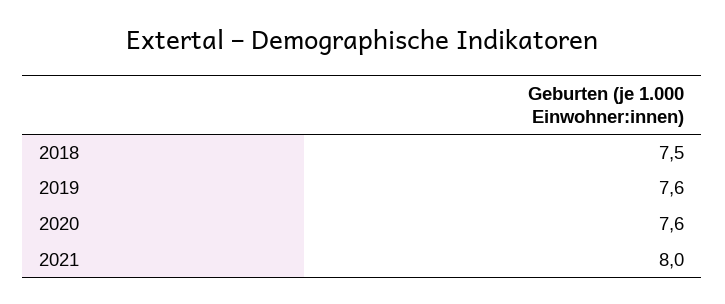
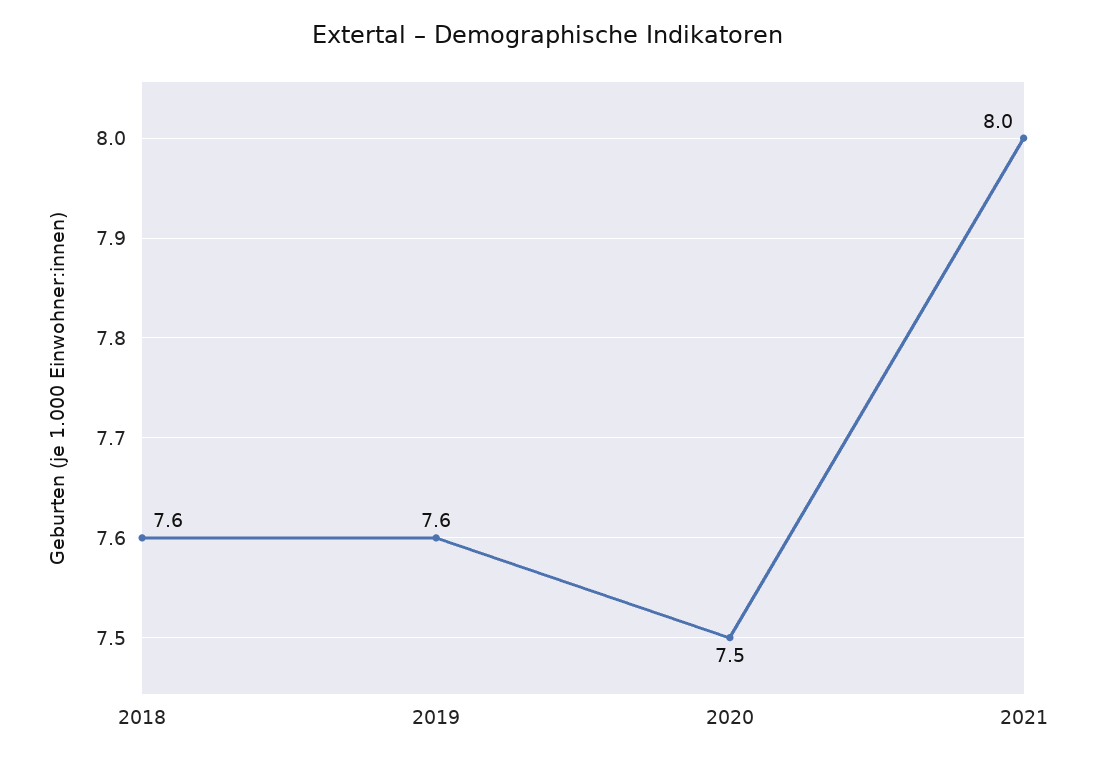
2018: 7.5 -> 7.6
2020: 7.6 -> 7.5

